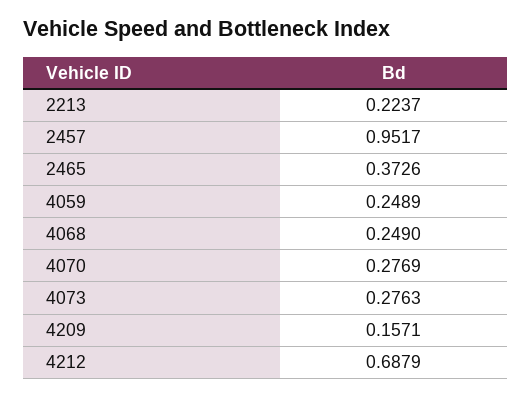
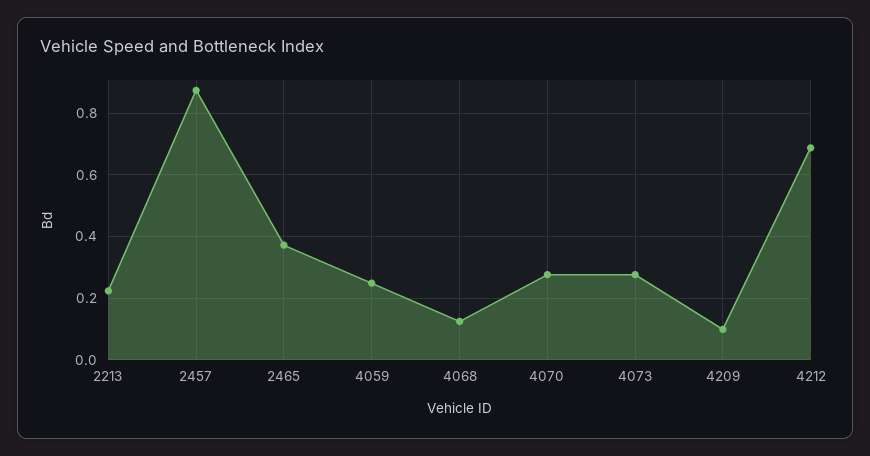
2457: 0.9517 -> 0.88
4068: 0.249 -> 0.12
4209: 0.1571 -> 0.1

